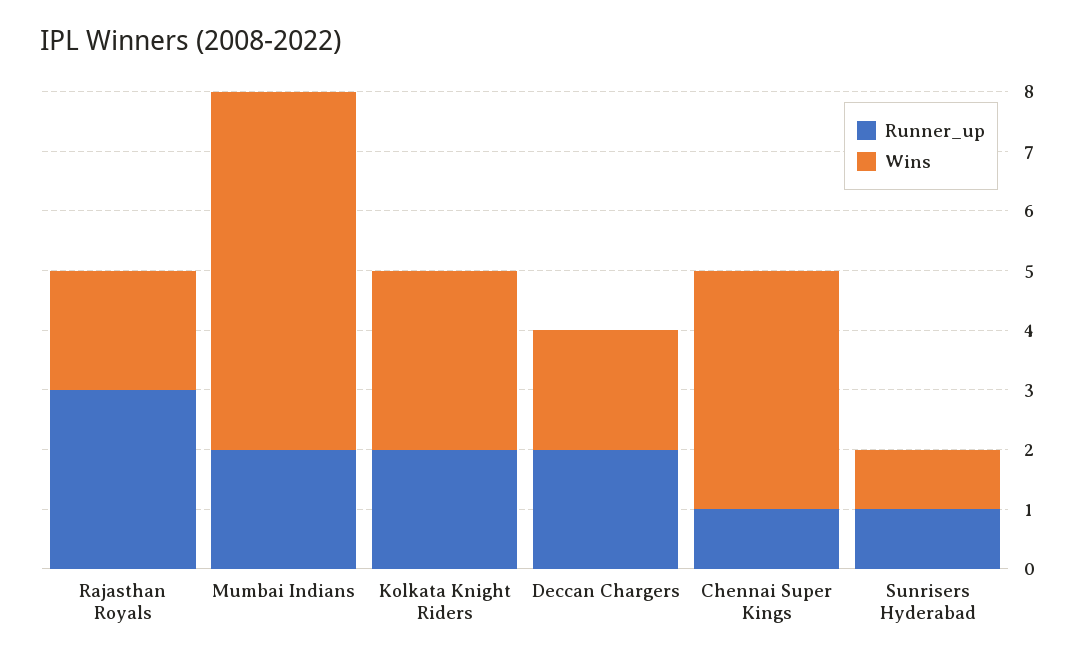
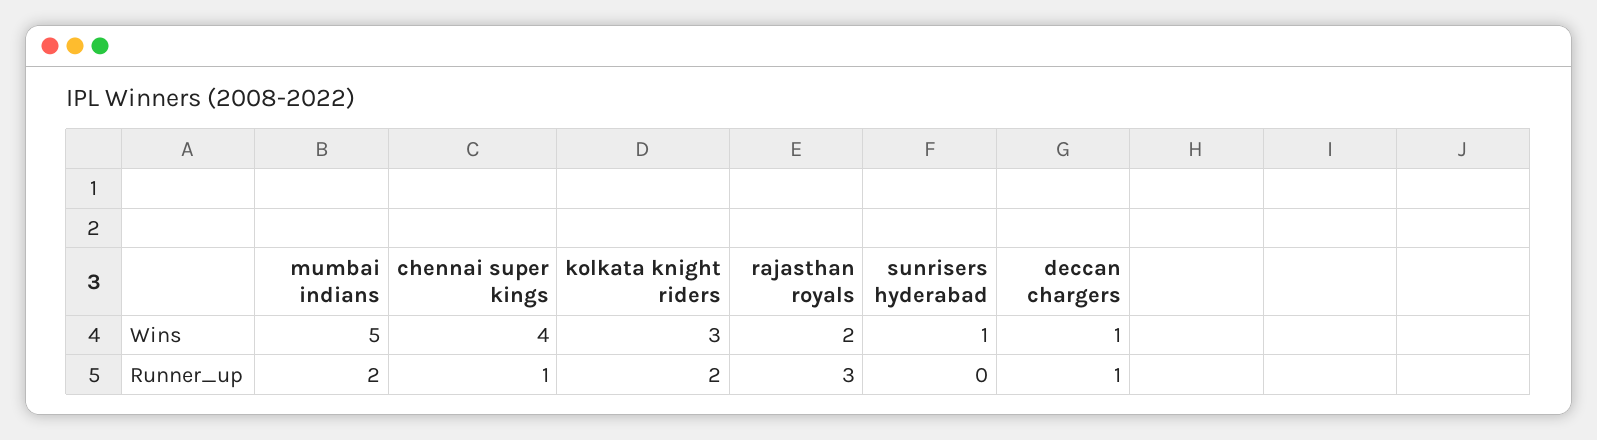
Wins, Mumbai Indians: 6 -> 5
Runner_up, Deccan Chargers: 2 -> 1
Wins, Deccan Chargers: 2 -> 1
Runner_up, Sunrisers Hyderabad: 1 -> 0

